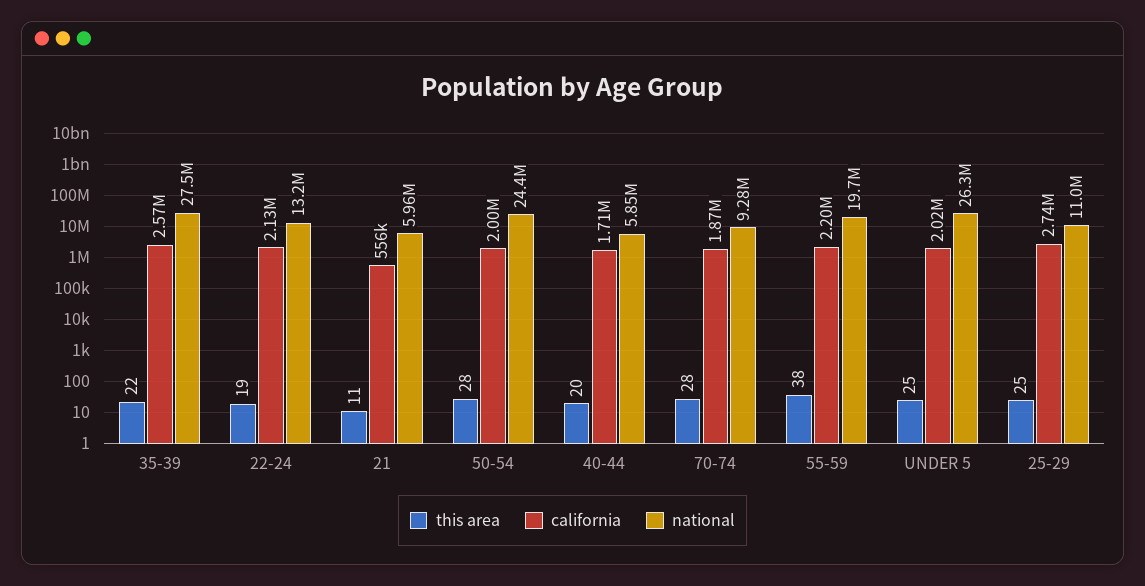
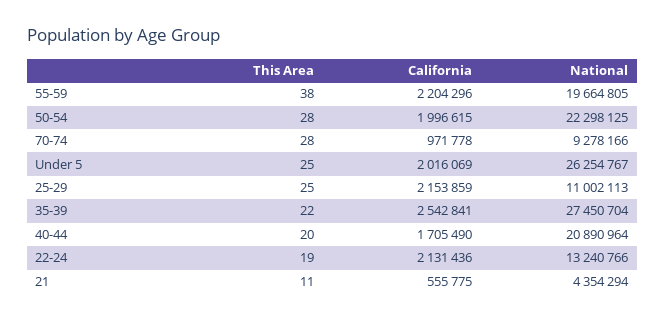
california, 35-39: 2570000 -> 2542841
national, 21: 5960000 -> 4354294
national, 50-54: 24400000 -> 22298125
national, 40-44: 5850000 -> 20890964
california, 70-74: 1870000 -> 971778
california, 25-29: 2740000 -> 2153859

